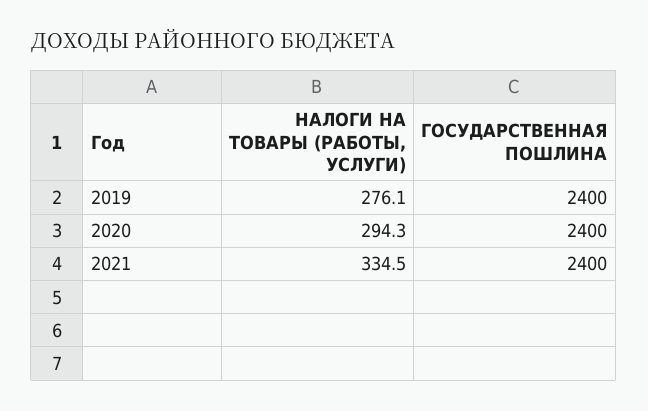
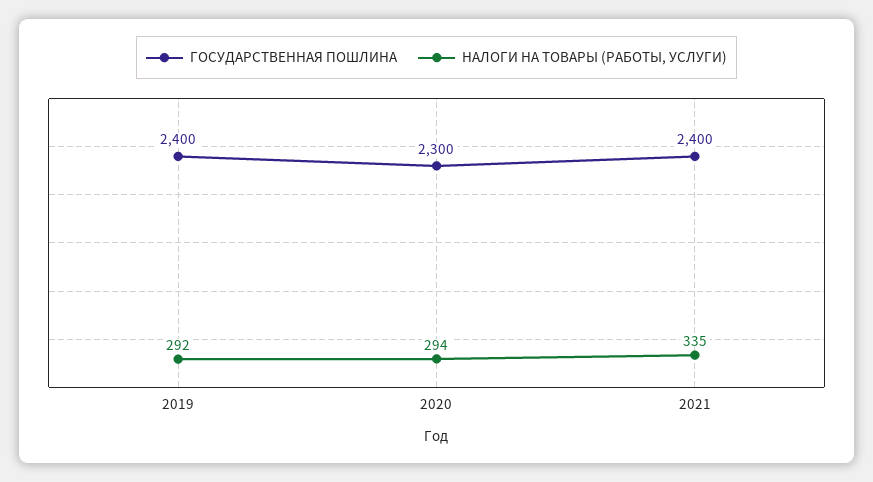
НАЛОГИ НА ТОВАРЫ (РАБОТЫ, УСЛУГИ), 2019: 276.1 -> 292
ГОСУДАРСТВЕННАЯ ПОШЛИНА, 2020: 2400 -> 2300

